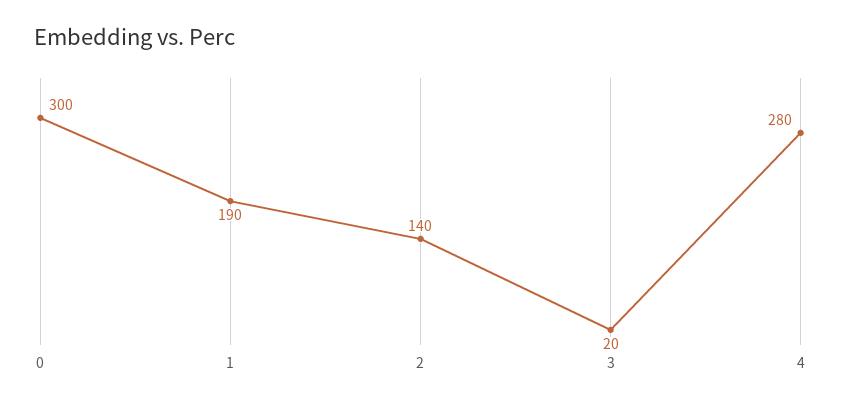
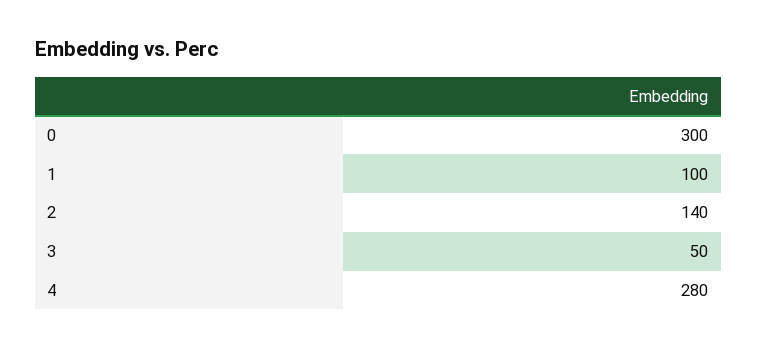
1: 190 -> 100
3: 20 -> 50

